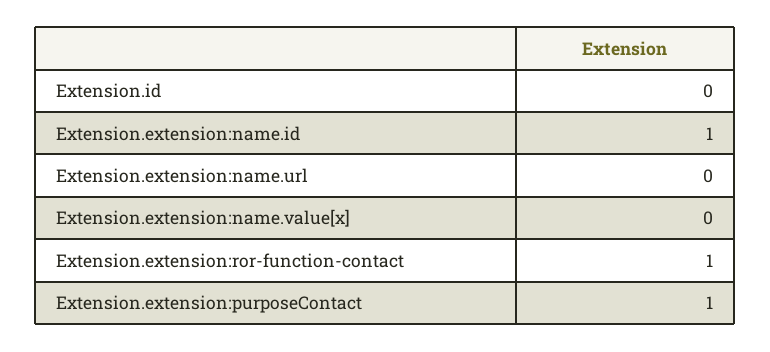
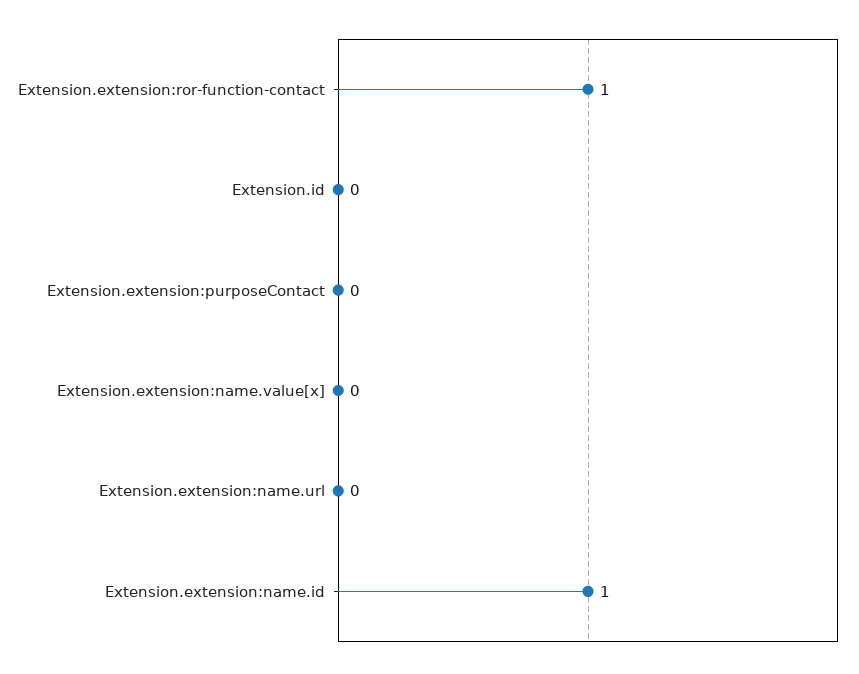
Extension.extension:purposeContact: 1 -> 0

